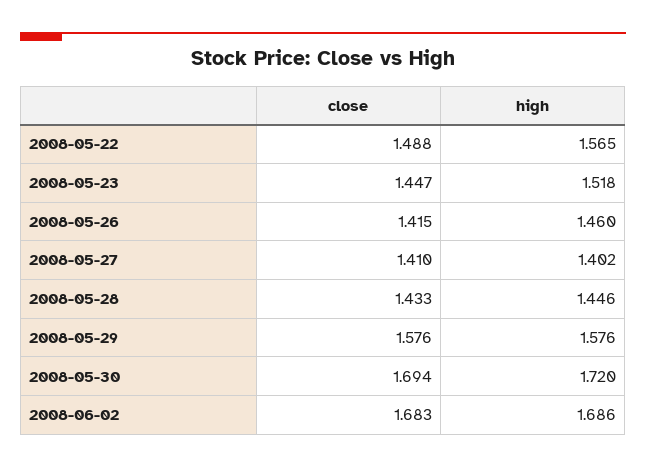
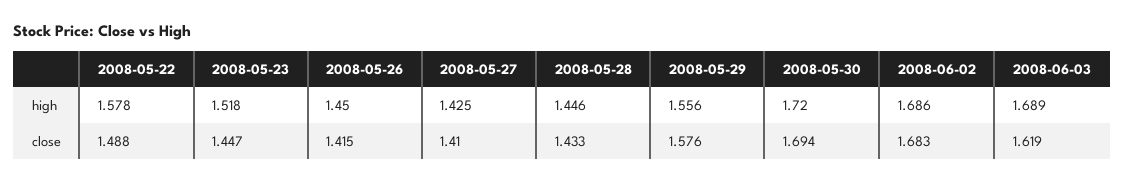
high, 2008-05-22: 1.565 -> 1.578
high, 2008-05-26: 1.46 -> 1.45
high, 2008-05-27: 1.402 -> 1.425
high, 2008-05-29: 1.576 -> 1.556
high, 2008-06-03: none -> 1.689
close, 2008-06-03: none -> 1.619

